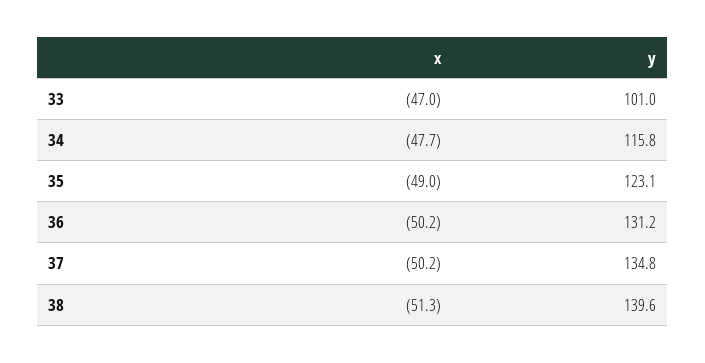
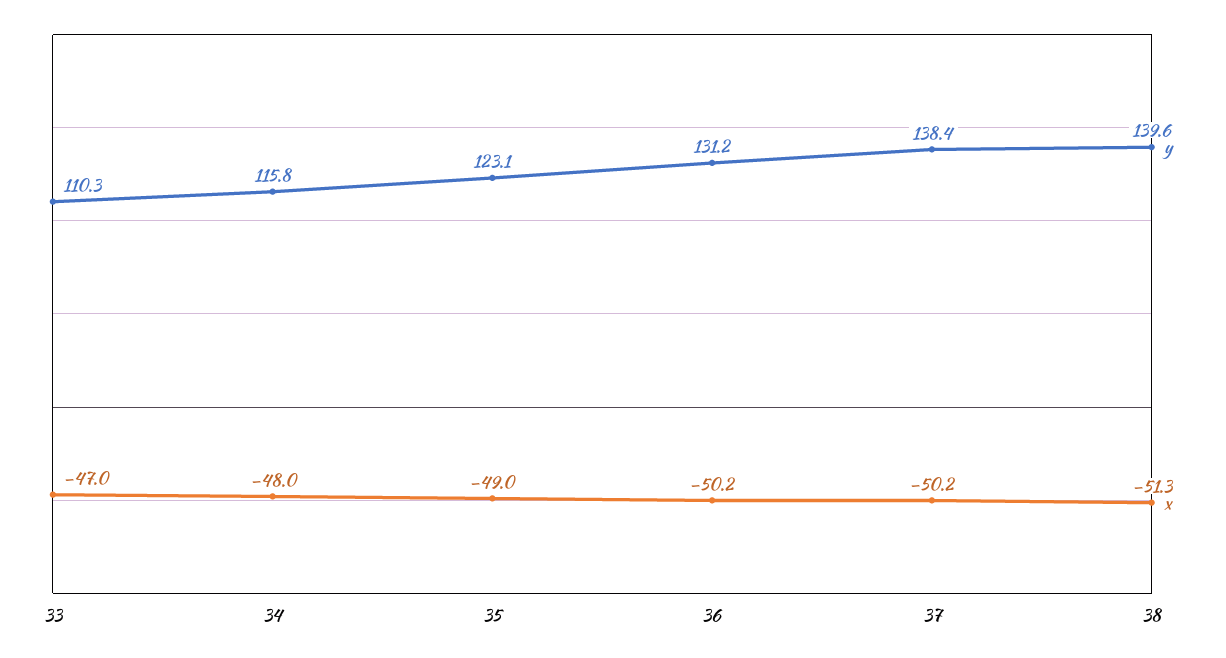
y, 33: 101 -> 110.3
x, 34: -47.7 -> -48
y, 37: 134.8 -> 138.4

